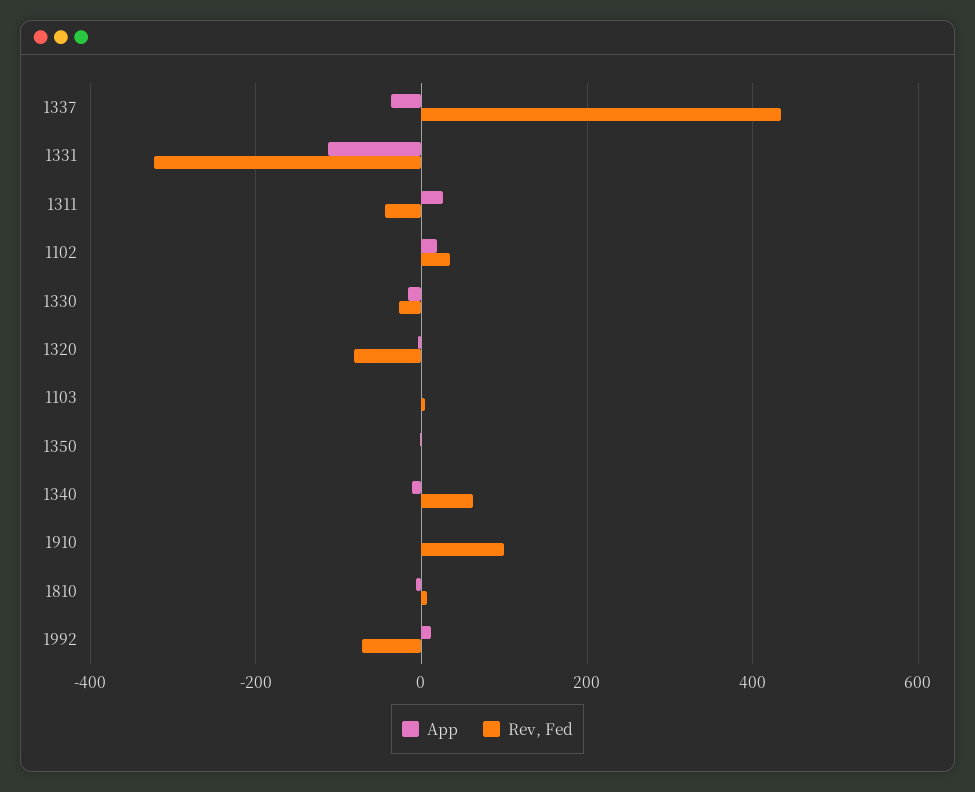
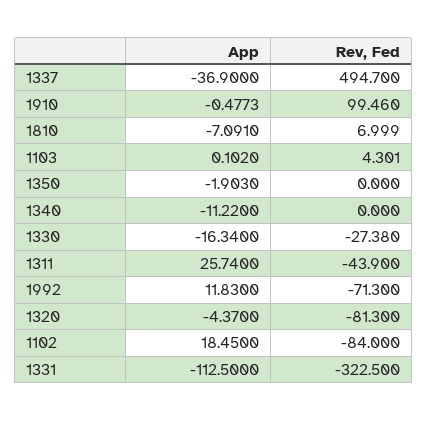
Rev, Fed, 1337: 440 -> 494.7
Rev, Fed, 1102: 40 -> -84
Rev, Fed, 1340: 60 -> 0

